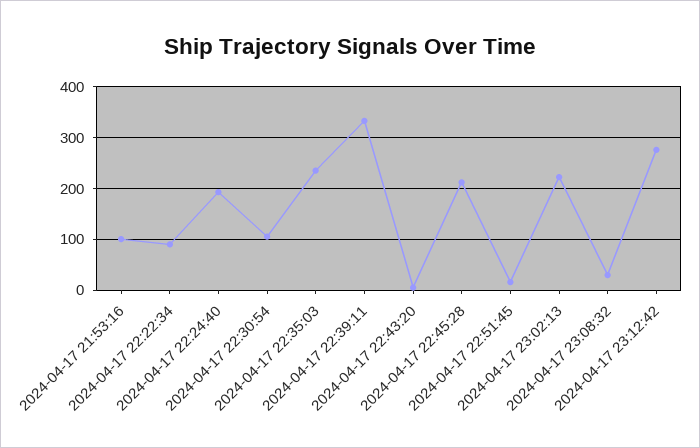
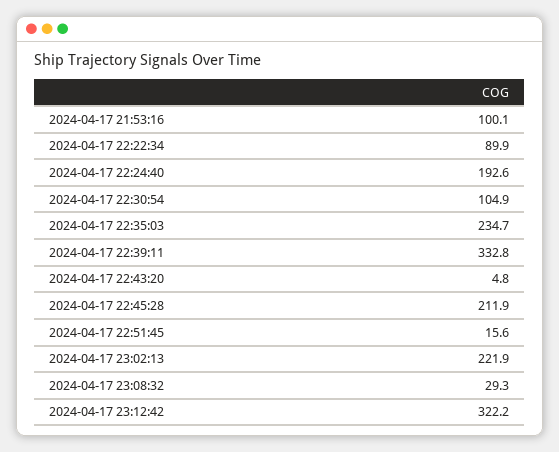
2024-04-17 23:12:42: 280 -> 322.2

